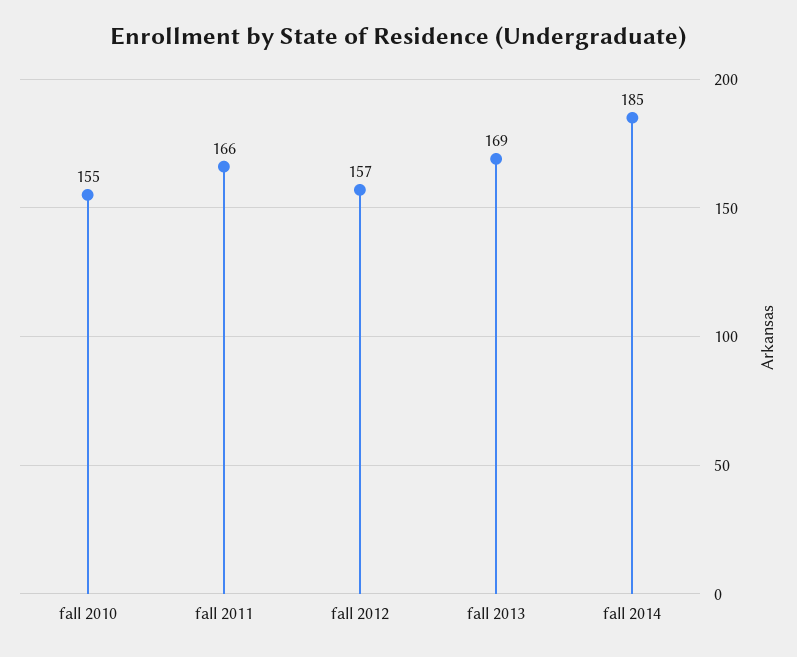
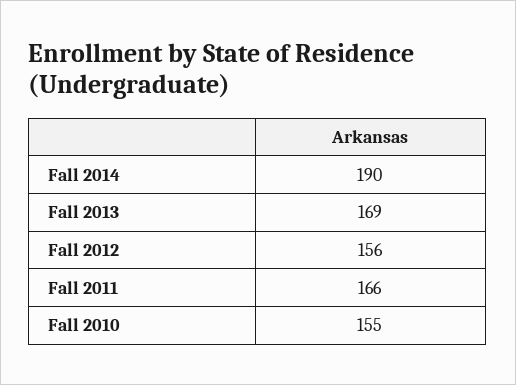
fall 2012: 157 -> 156
fall 2014: 185 -> 190

